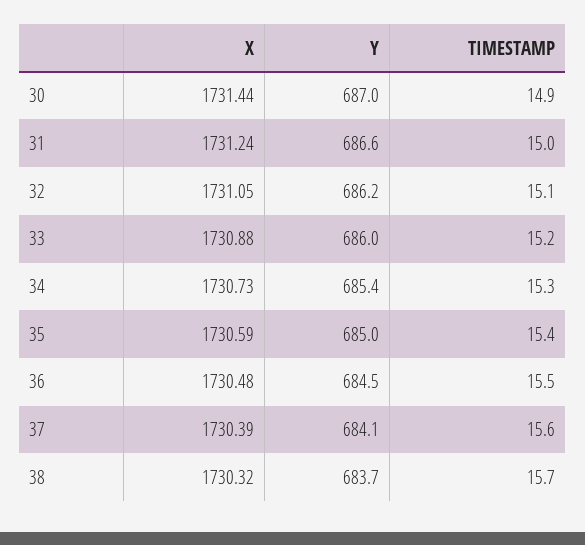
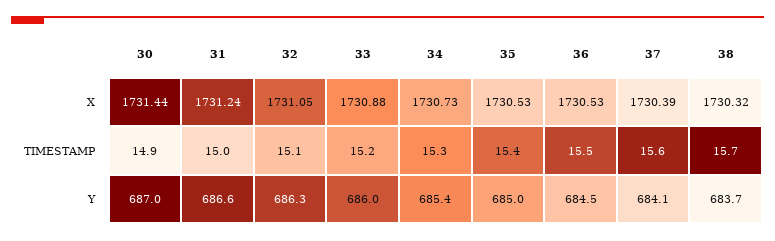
Y, 32: 686.2 -> 686.3
X, 35: 1730.59 -> 1730.53
X, 36: 1730.48 -> 1730.53

